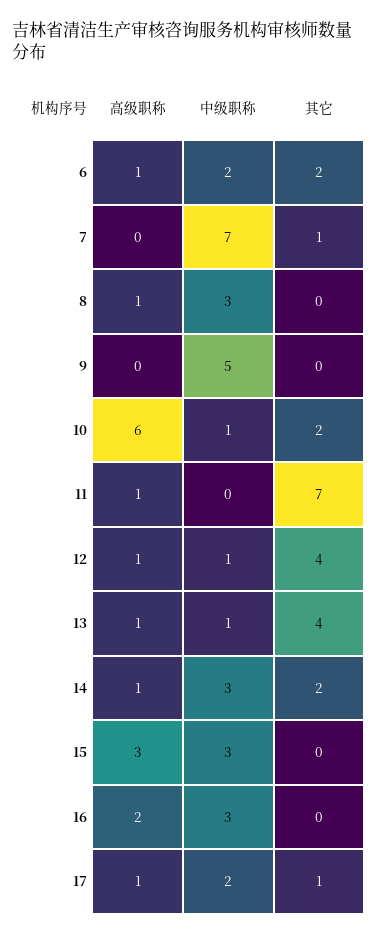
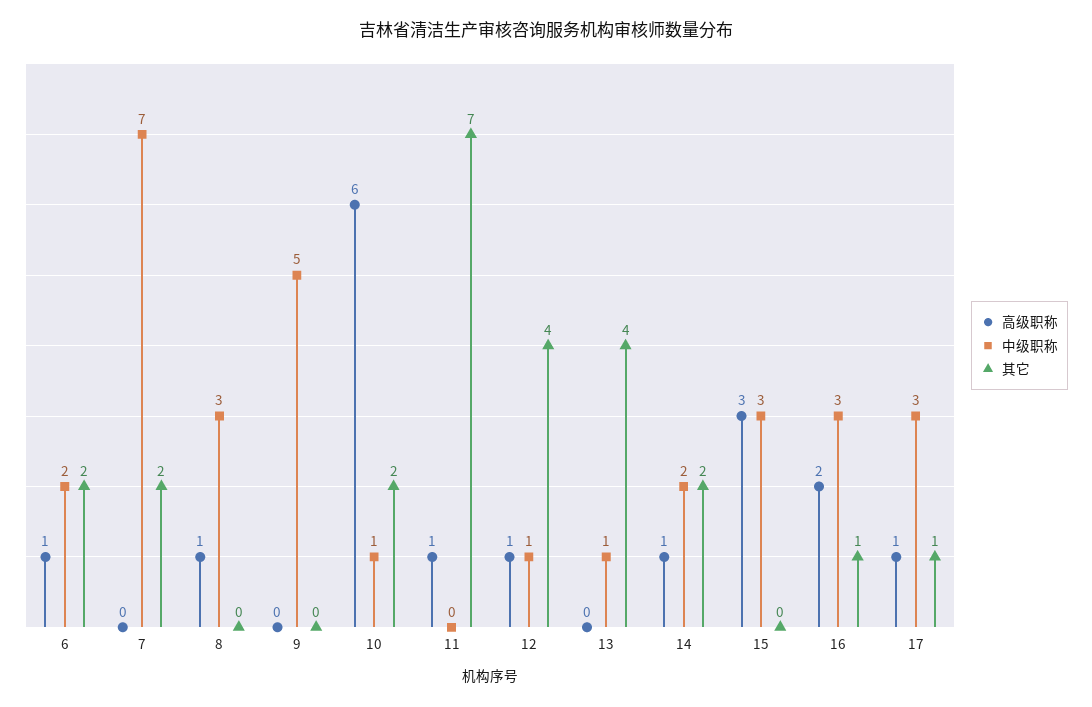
其它, 7: 1 -> 2
高级职称, 13: 1 -> 0
中级职称, 14: 3 -> 2
其它, 16: 0 -> 1
中级职称, 17: 2 -> 3

